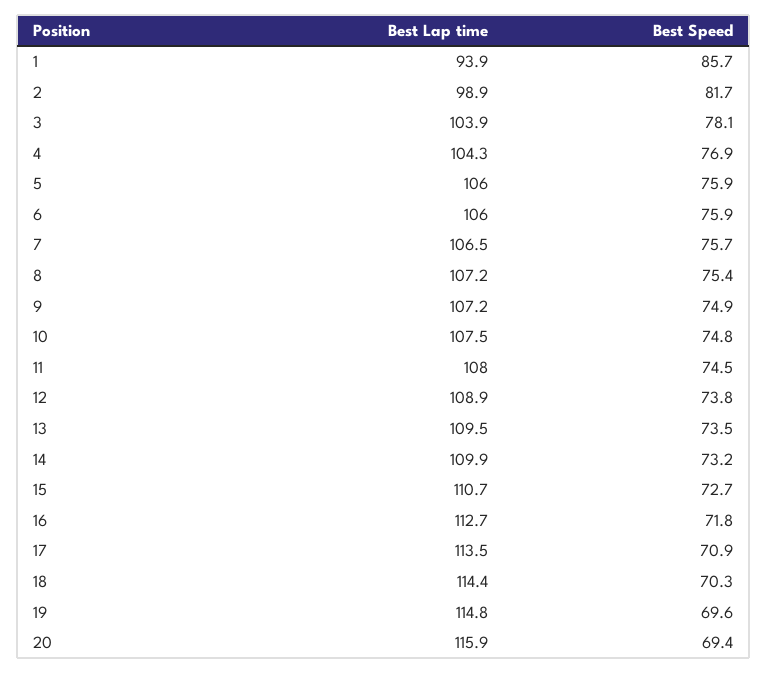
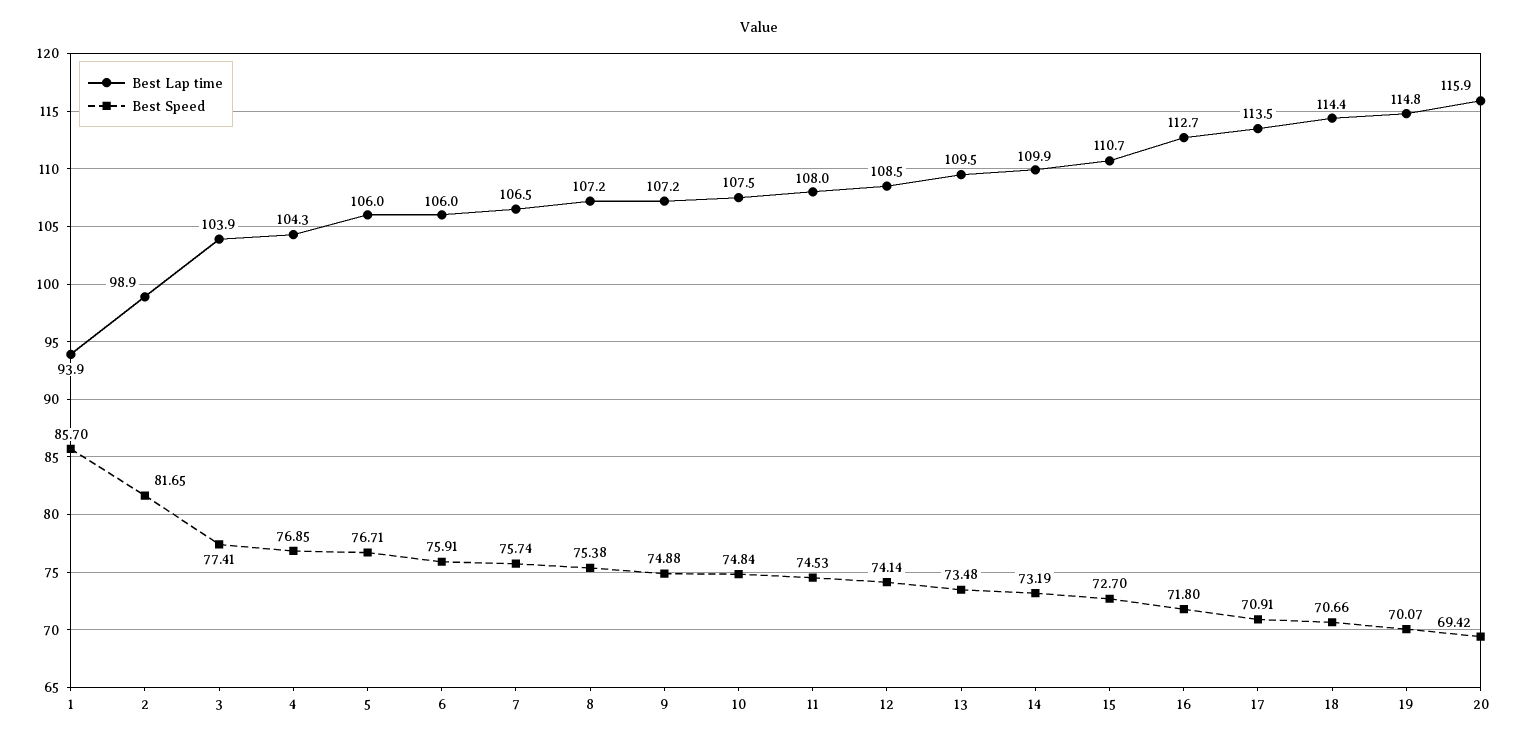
Best Speed, 3: 78.1 -> 77.41
Best Speed, 5: 75.9 -> 76.71
Best Lap time, 12: 108.9 -> 108.5
Best Speed, 12: 73.8 -> 74.14
Best Speed, 18: 70.3 -> 70.66
Best Speed, 19: 69.6 -> 70.07

